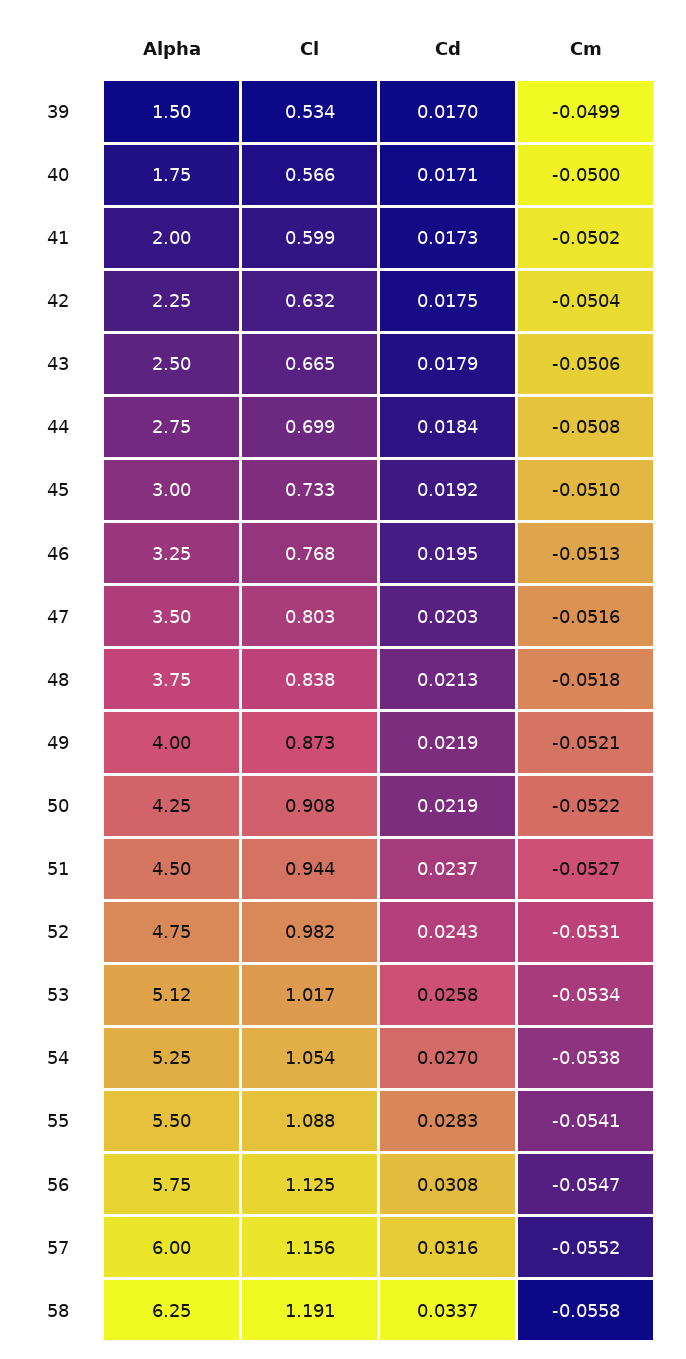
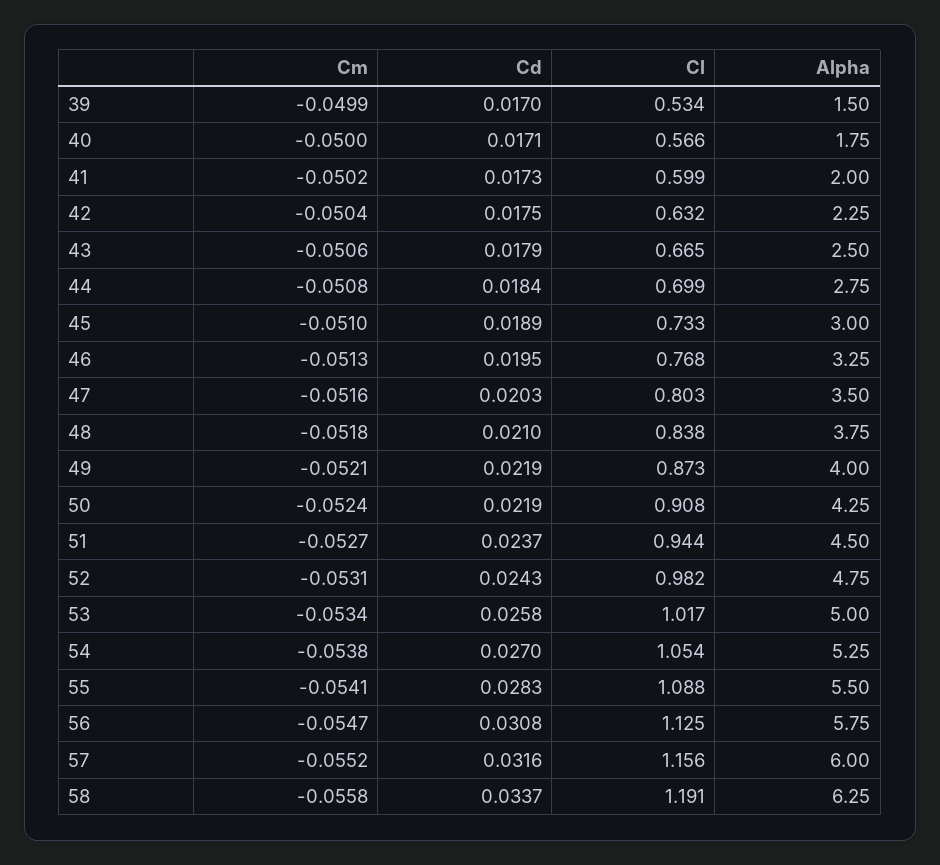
Cd, 45: 0.0192 -> 0.0189
Cd, 48: 0.0213 -> 0.021
Cm, 50: -0.0522 -> -0.0524
Alpha, 53: 5.12 -> 5

